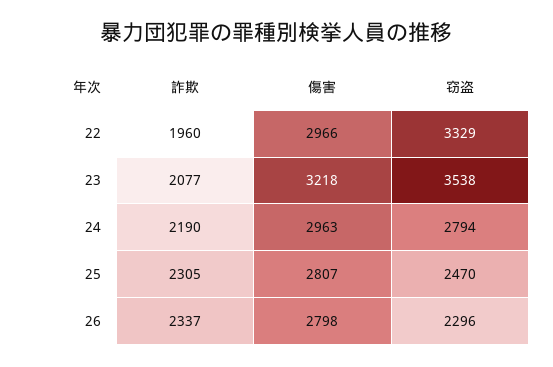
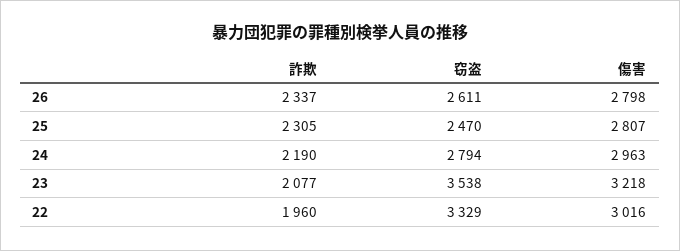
傷害, 22: 2966 -> 3016
窃盗, 26: 2296 -> 2611

